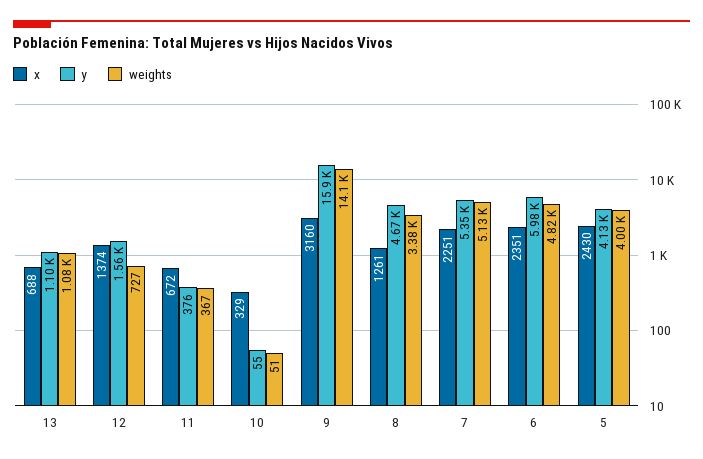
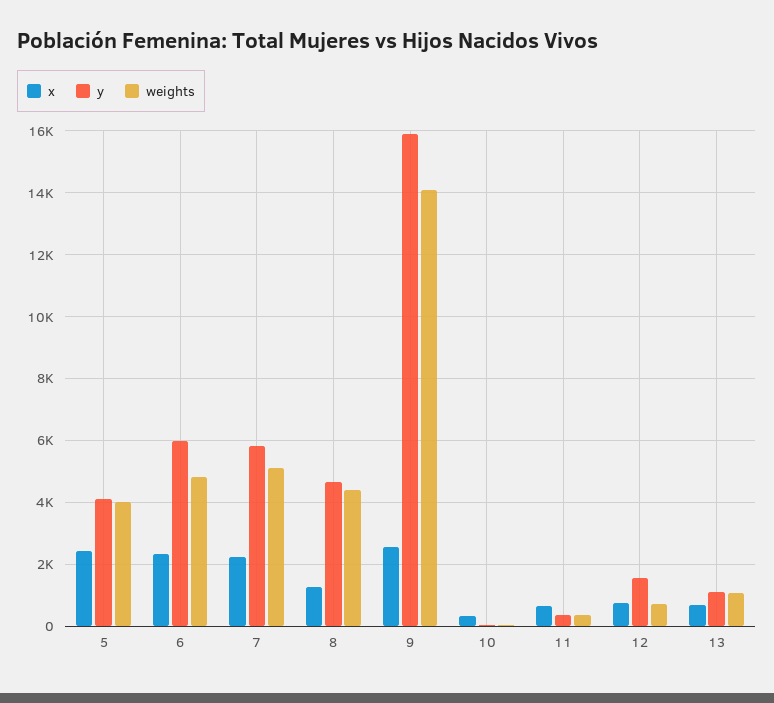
x, 12: 1374 -> 800
x, 9: 3160 -> 2600
weights, 8: 3380 -> 4400
y, 7: 5350 -> 5800

